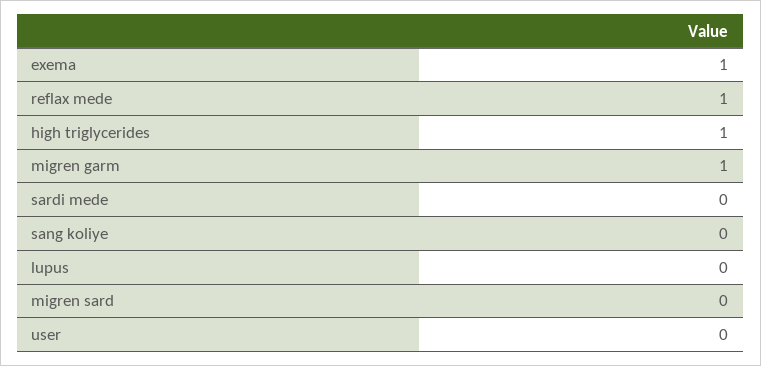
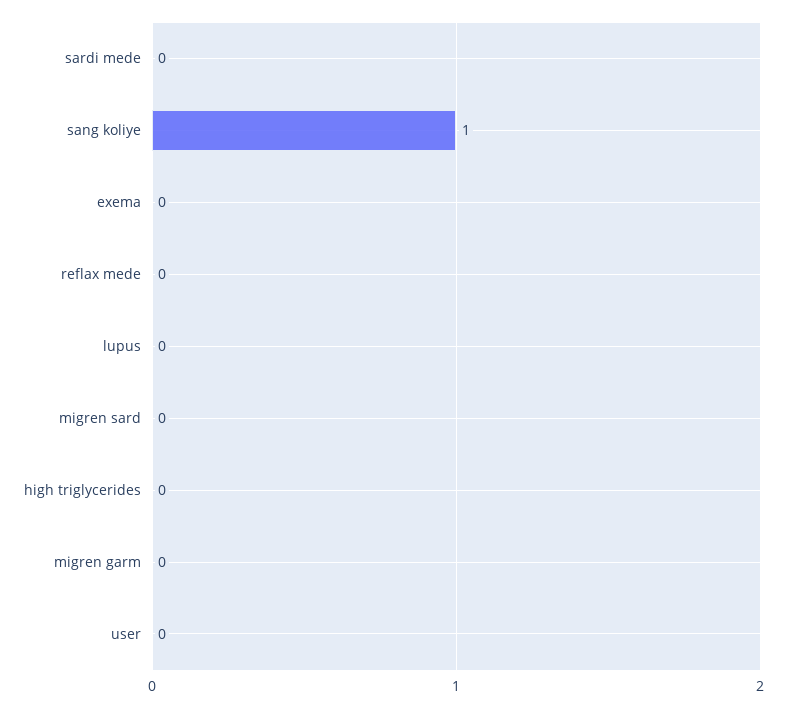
exema: 1 -> 0
reflax mede: 1 -> 0
high triglycerides: 1 -> 0
migren garm: 1 -> 0
sang koliye: 0 -> 1

